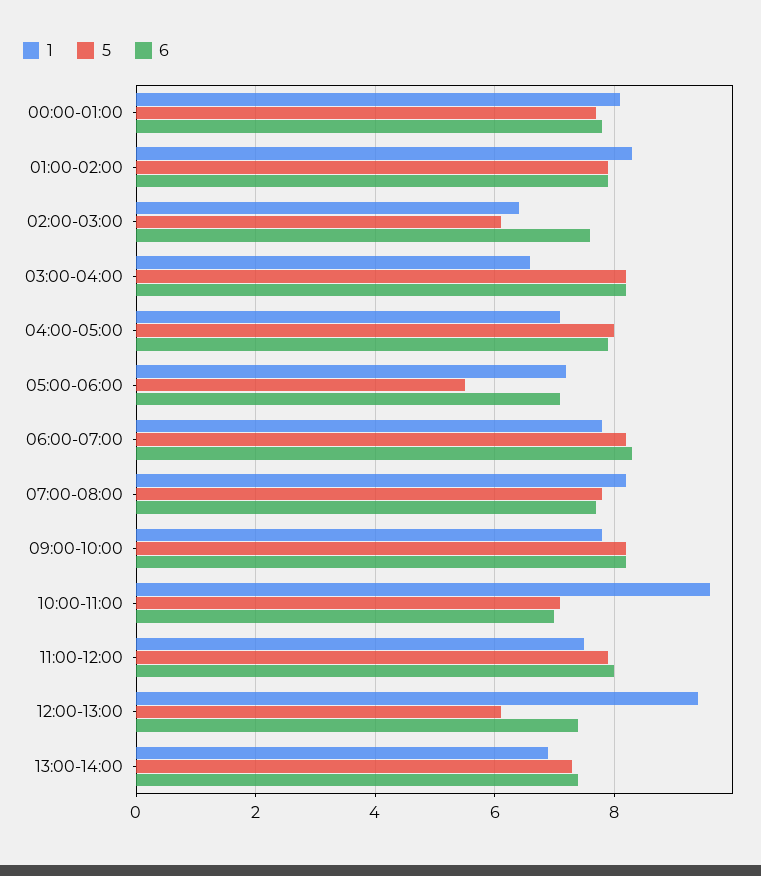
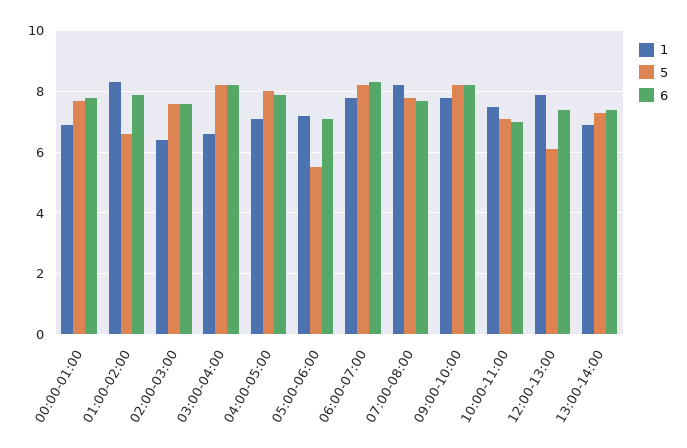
1, 00:00-01:00: 8 -> 7
5, 01:00-02:00: 8 -> 6.5
5, 02:00-03:00: 6 -> 7.5
1, 10:00-11:00: 9.5 -> 7.5
1, 11:00-12:00: 7.5 -> none
5, 11:00-12:00: 8 -> none
6, 11:00-12:00: 8 -> none
1, 12:00-13:00: 9.5 -> 8

